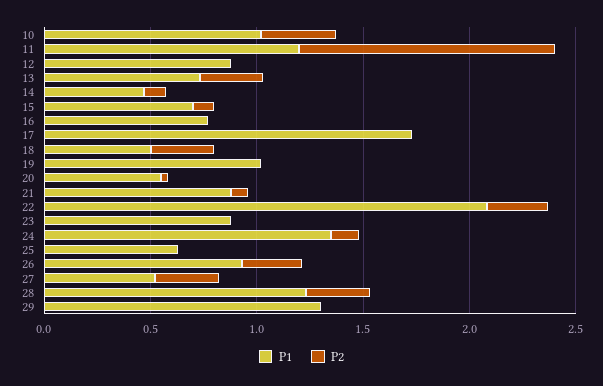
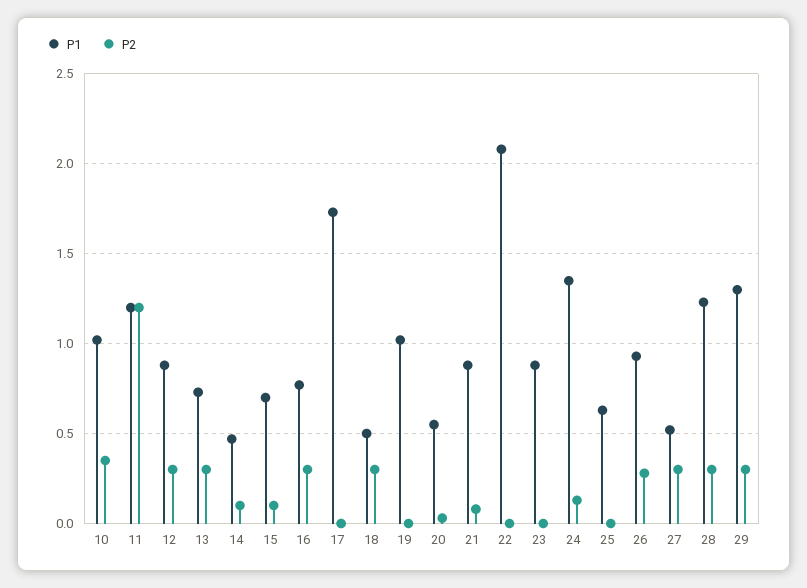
P2, 12: 0 -> 0.3
P2, 16: 0 -> 0.3
P2, 22: 0.3 -> 0
P2, 29: 0 -> 0.3

